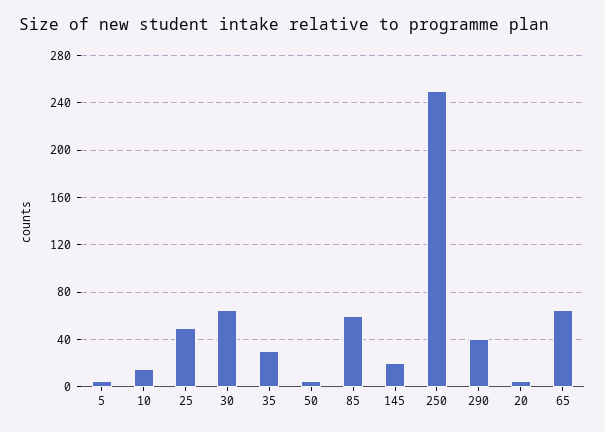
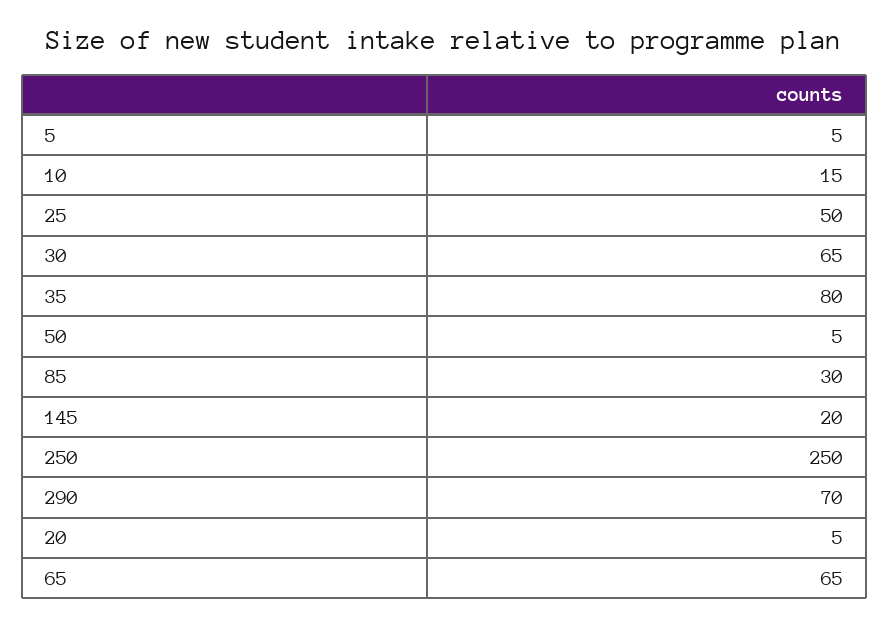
35: 30 -> 80
85: 60 -> 30
290: 40 -> 70

